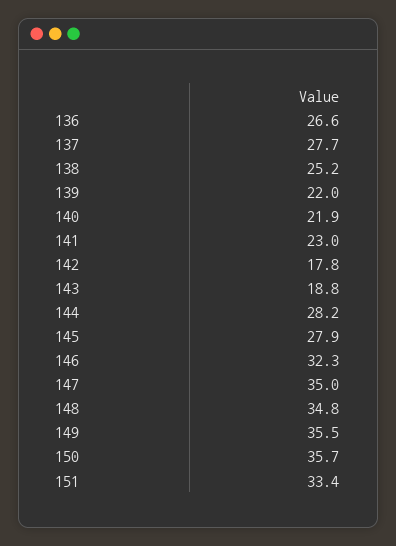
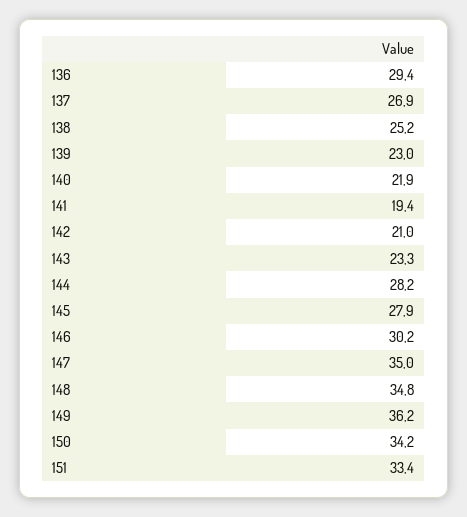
136: 26.6 -> 29.4
137: 27.7 -> 26.9
139: 22 -> 23
141: 23 -> 19.4
142: 17.8 -> 21
143: 18.8 -> 23.3
146: 32.3 -> 30.2
149: 35.5 -> 36.2
150: 35.7 -> 34.2

